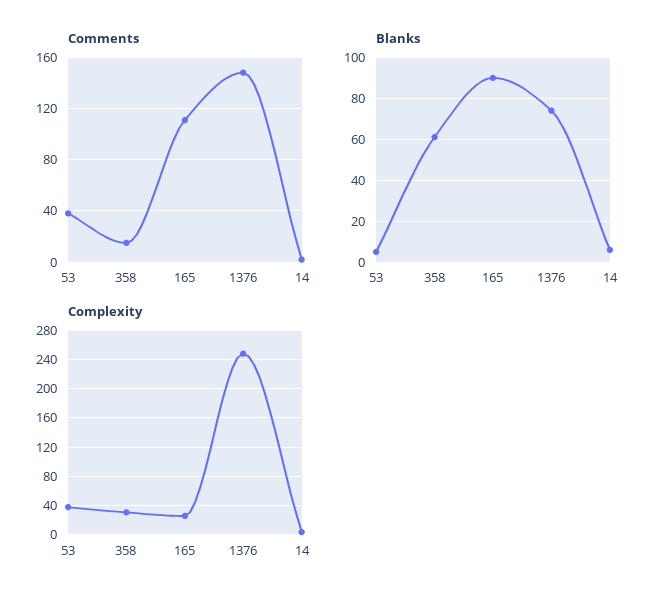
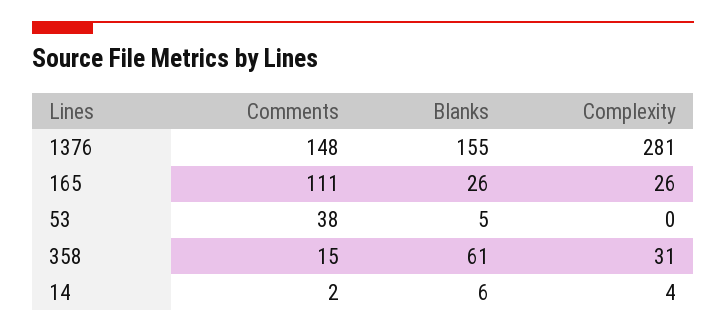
Blanks, 165: 90 -> 26
Blanks, 1376: 75 -> 155
Complexity, 53: 40 -> 0
Complexity, 1376: 250 -> 281

